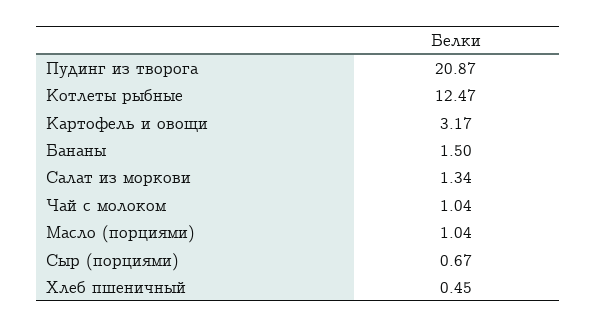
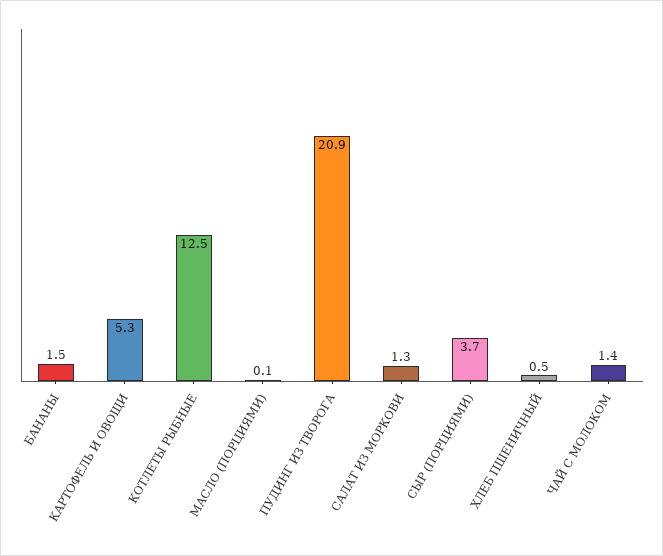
Картофель и овощи: 3.17 -> 5.3
Чай с молоком: 1.04 -> 1.4
Масло (порциями): 1.04 -> 0.1
Сыр (порциями): 0.67 -> 3.7

